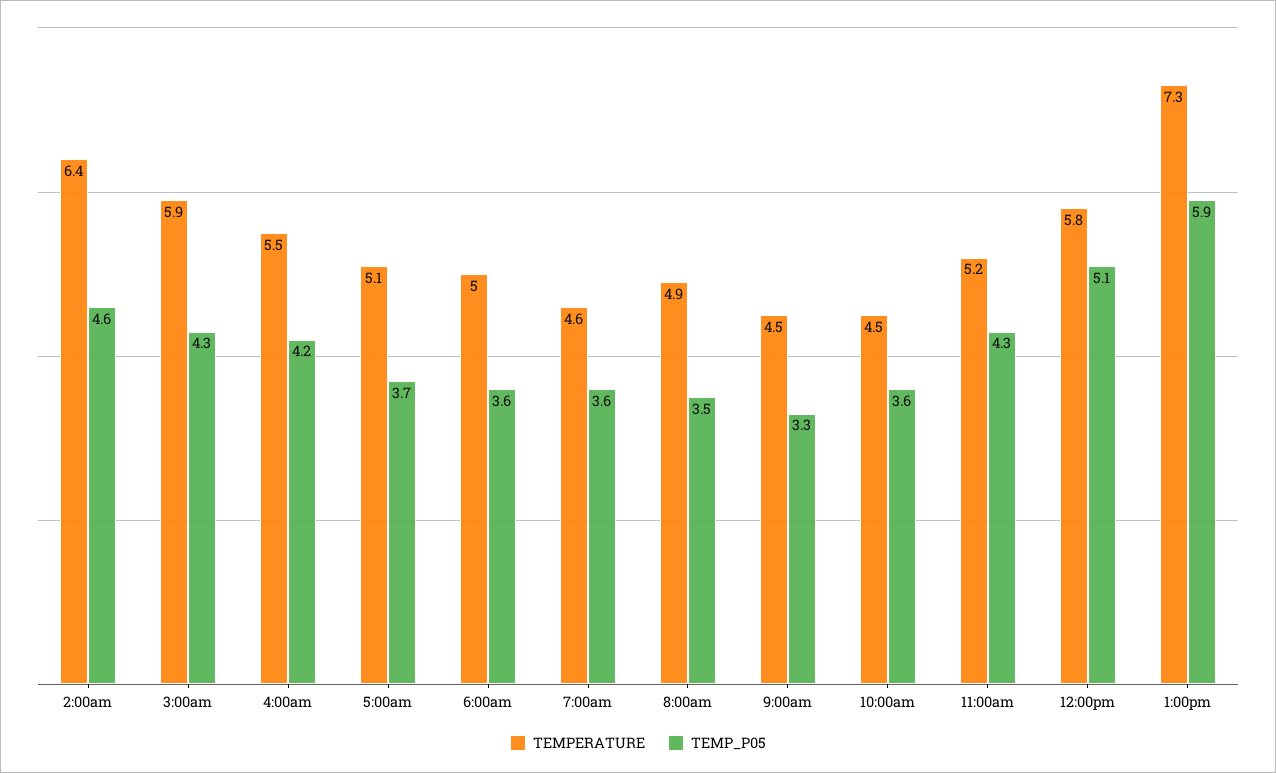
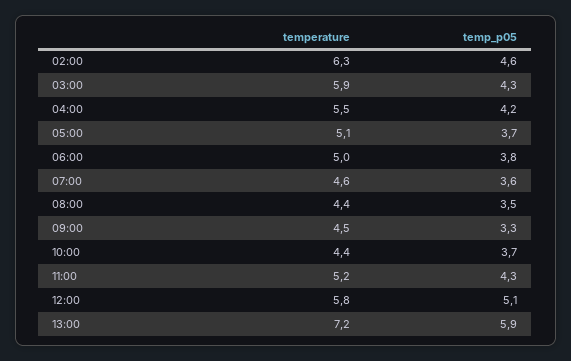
TEMPERATURE, 2:00am: 6.4 -> 6.3
TEMP_P05, 6:00am: 3.6 -> 3.8
TEMPERATURE, 8:00am: 4.9 -> 4.4
TEMPERATURE, 10:00am: 4.5 -> 4.4
TEMP_P05, 10:00am: 3.6 -> 3.7
TEMPERATURE, 1:00pm: 7.3 -> 7.2

